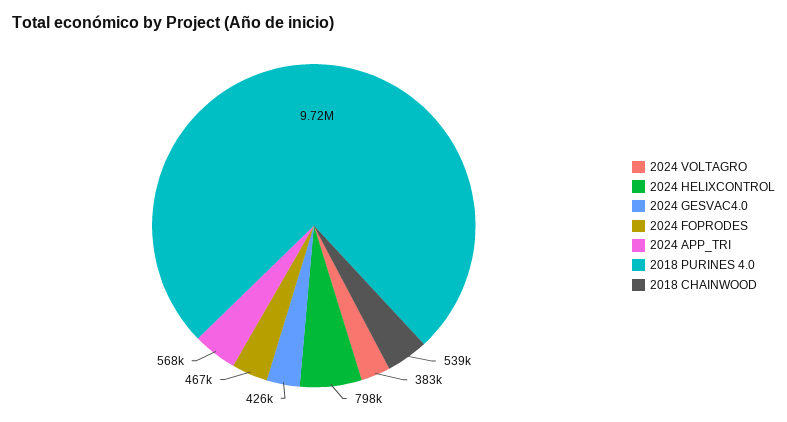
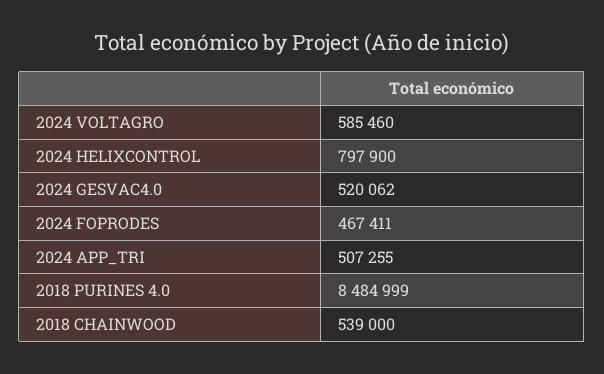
2024 VOLTAGRO: 383000 -> 585460
2024 GESVAC4.0: 426000 -> 520062
2024 APP_TRI: 568000 -> 507255
2018 PURINES 4.0: 9720000 -> 8484999

